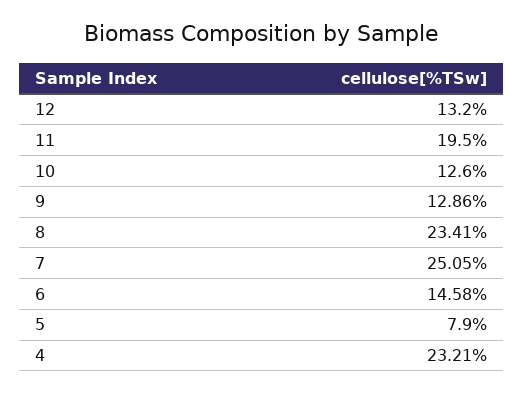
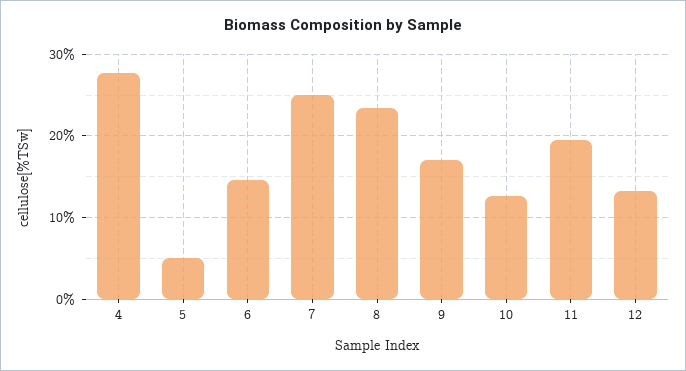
9: 12.86 -> 17
5: 7.9 -> 5
4: 23.21 -> 28

